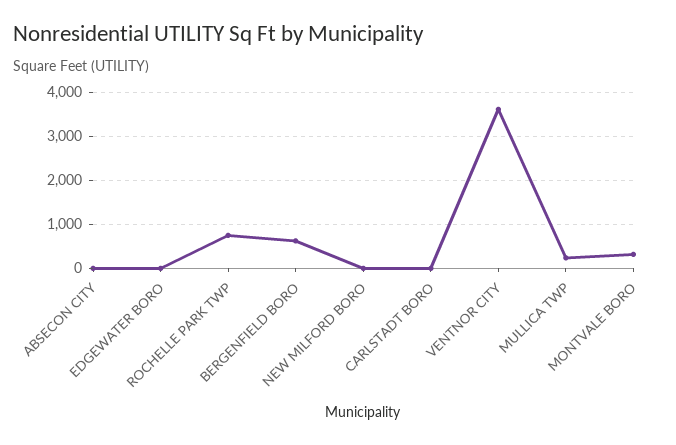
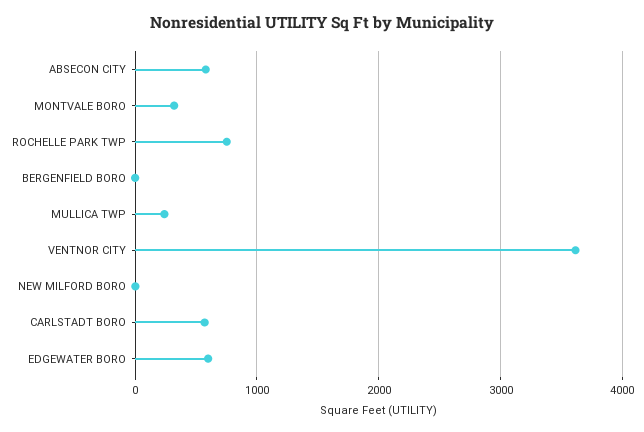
ABSECON CITY: 0 -> 600
EDGEWATER BORO: 0 -> 600
BERGENFIELD BORO: 600 -> 0
CARLSTADT BORO: 0 -> 600

